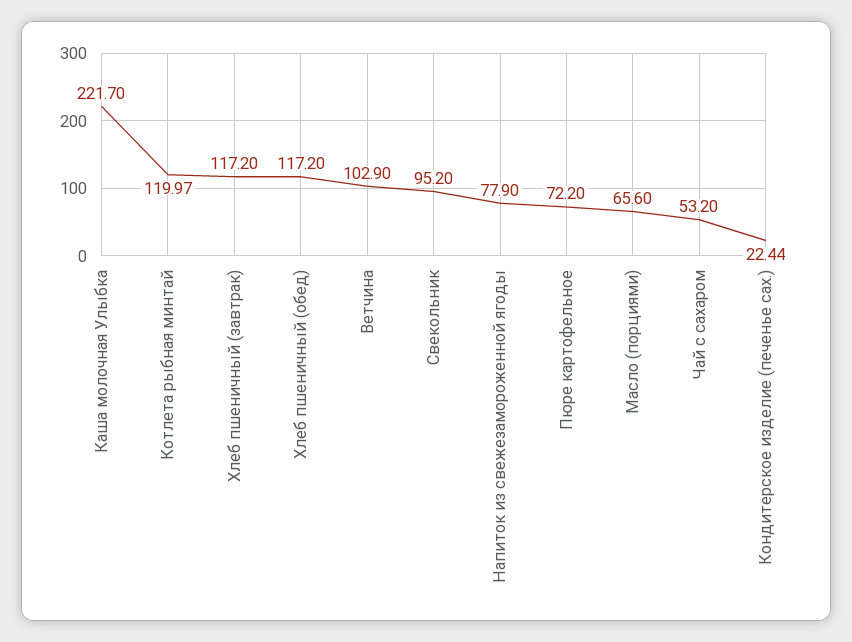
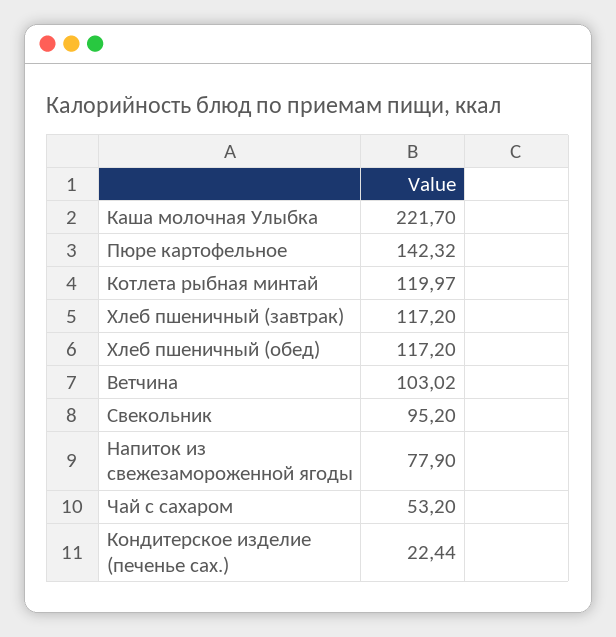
Ветчина: 102.9 -> 103.02
Пюре картофельное: 72.2 -> 142.32
Масло (порциями): 65.6 -> none

